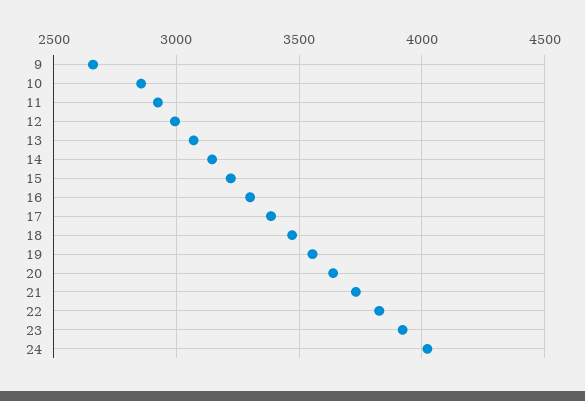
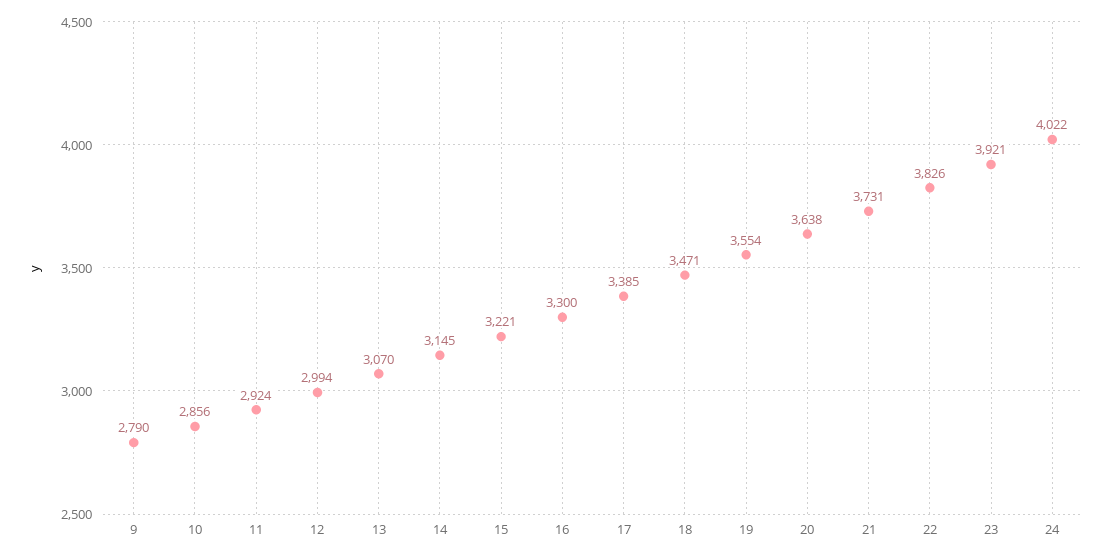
9: 2650 -> 2790

